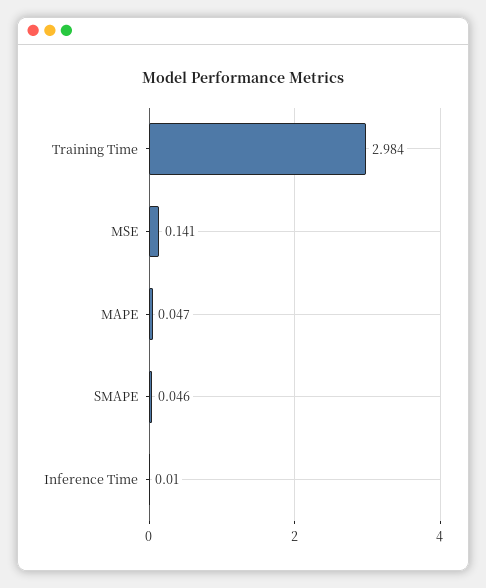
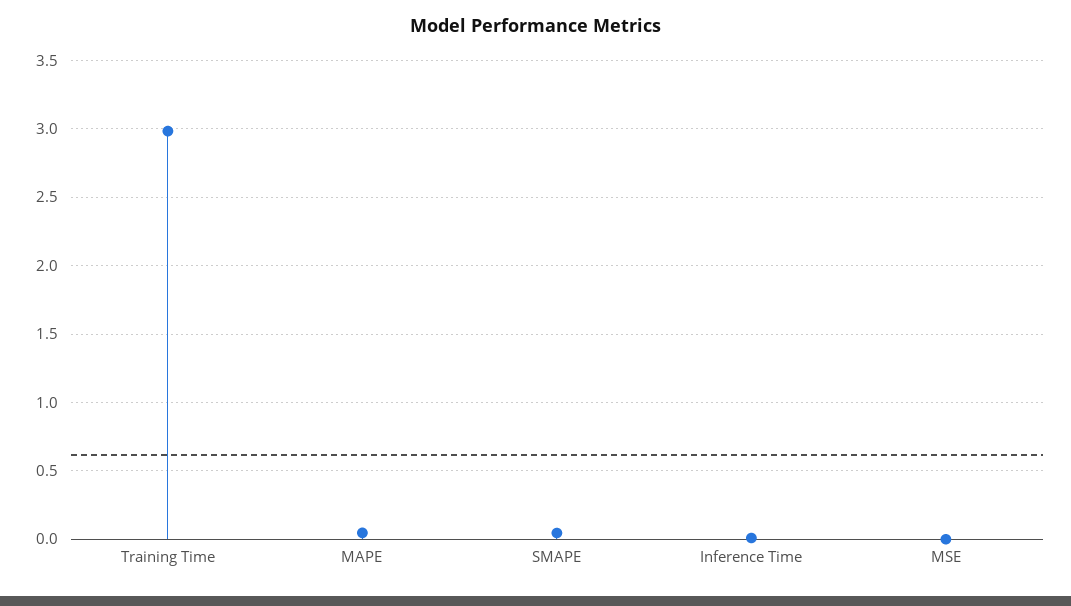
MSE: 0.141 -> 0

